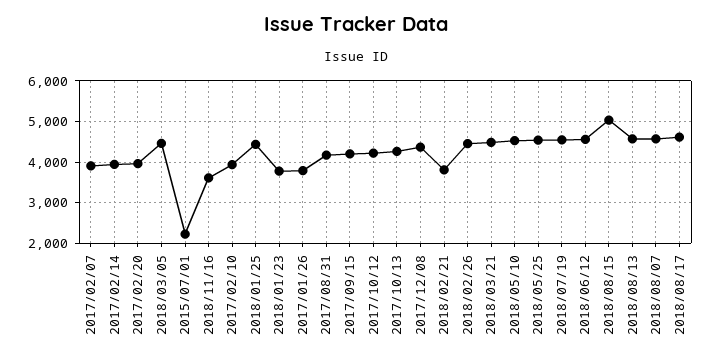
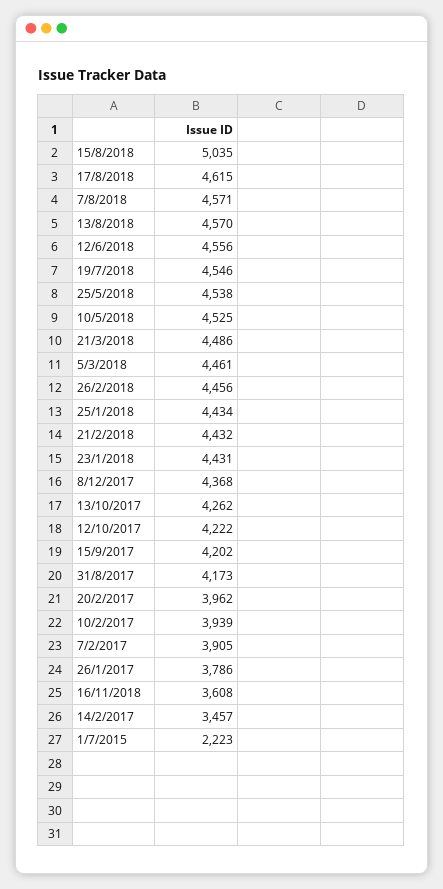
2017/02/14: 4000 -> 3457
2018/01/23: 3800 -> 4431
2018/02/21: 3800 -> 4432

